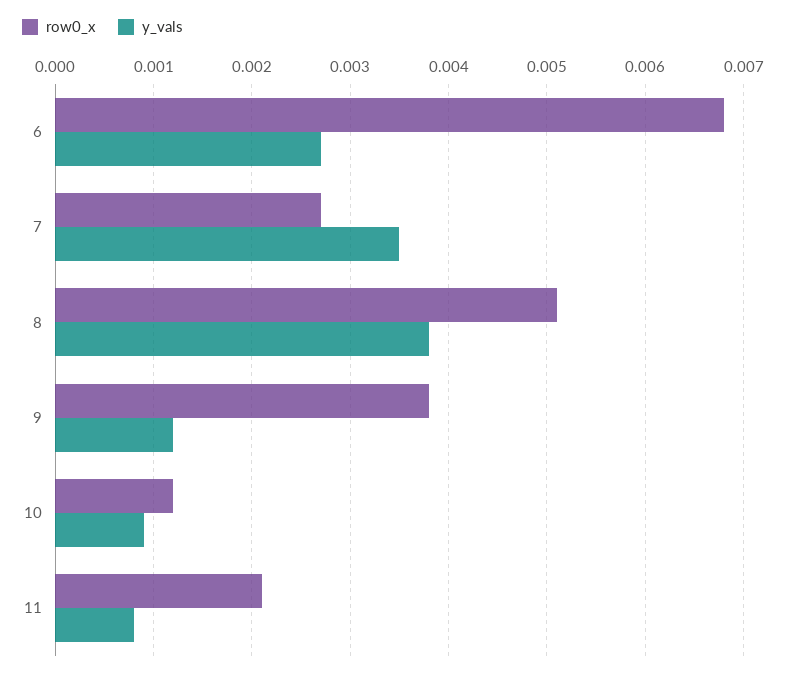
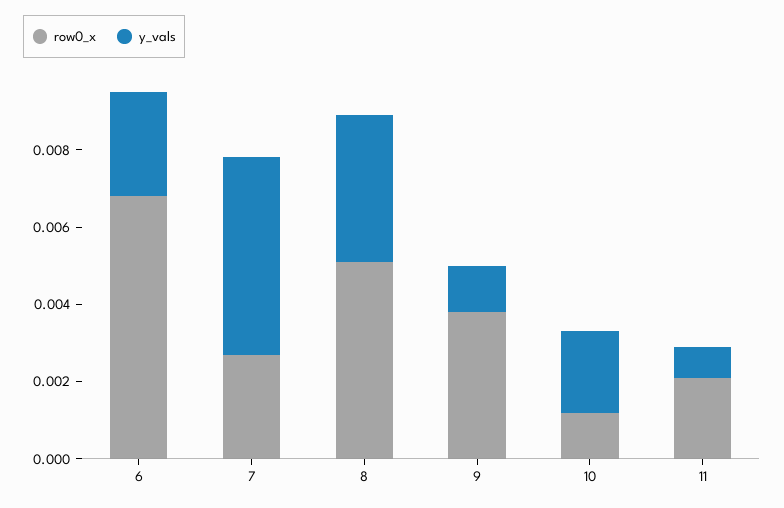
y_vals, 7: 0.0035 -> 0.005
y_vals, 10: 0.0009 -> 0.002

